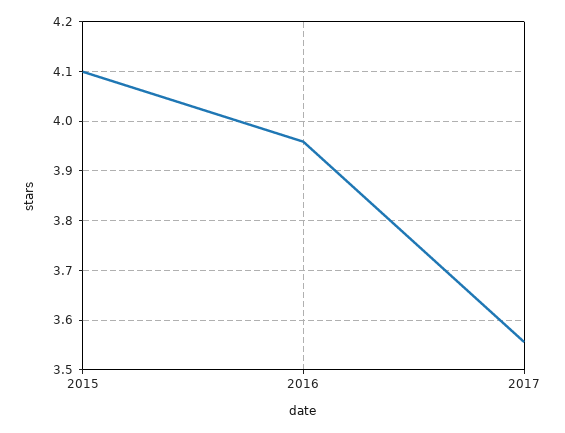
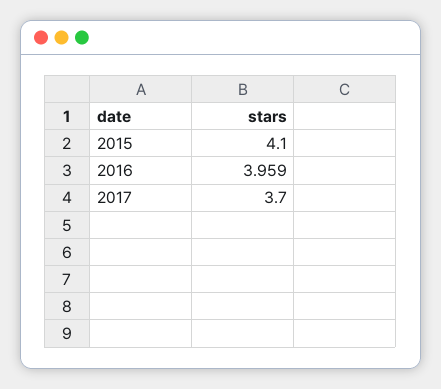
2017: 3.56 -> 3.7

